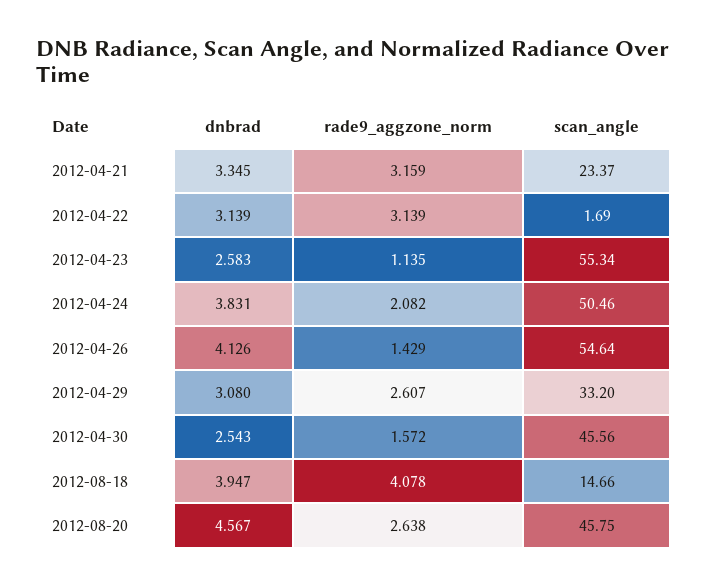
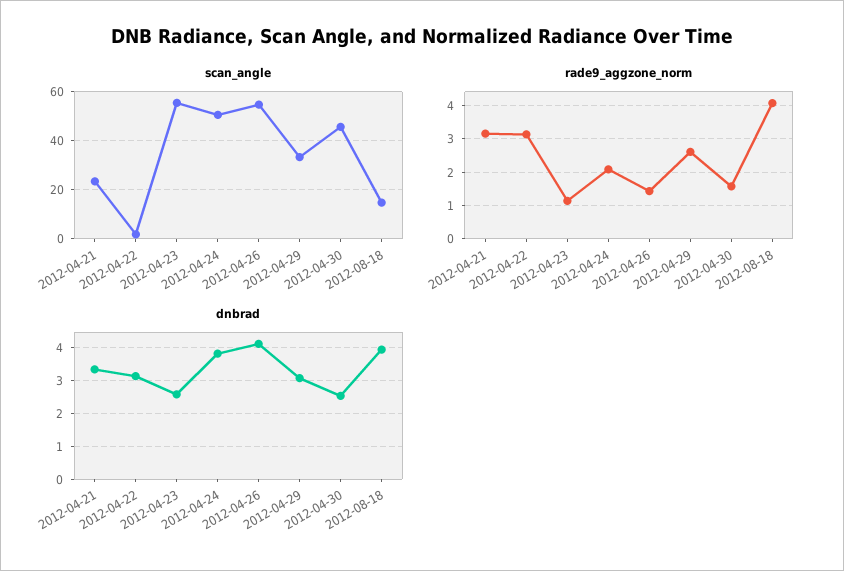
dnbrad, 2012-08-20: 4.567 -> none
rade9_aggzone_norm, 2012-08-20: 2.638 -> none
scan_angle, 2012-08-20: 45.75 -> none

